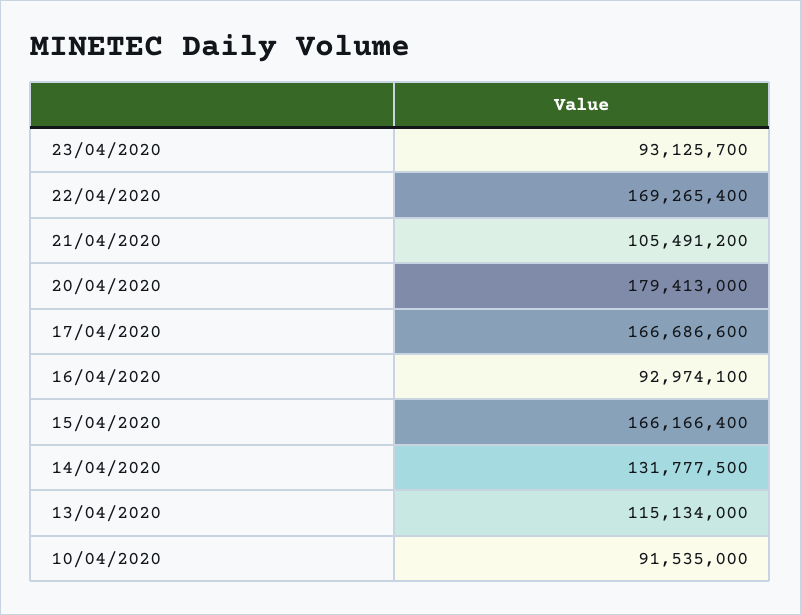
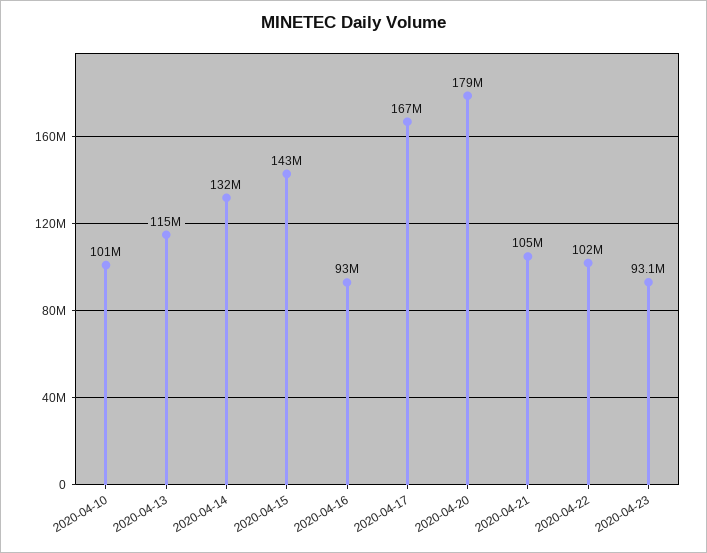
22/04/2020: 169265400 -> 102000000
15/04/2020: 166166400 -> 143000000
10/04/2020: 91535000 -> 101000000

